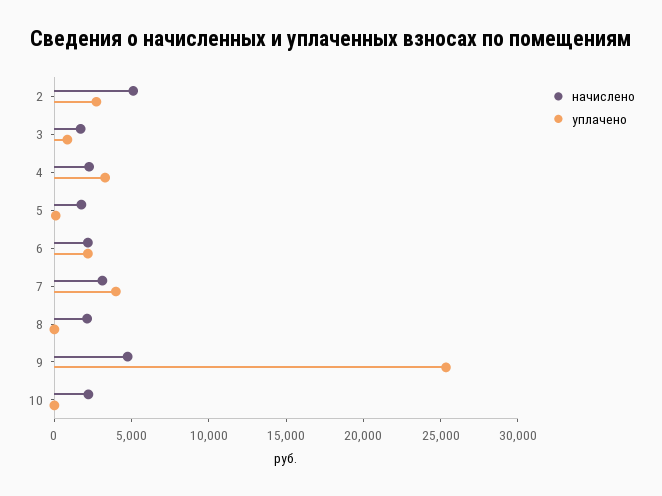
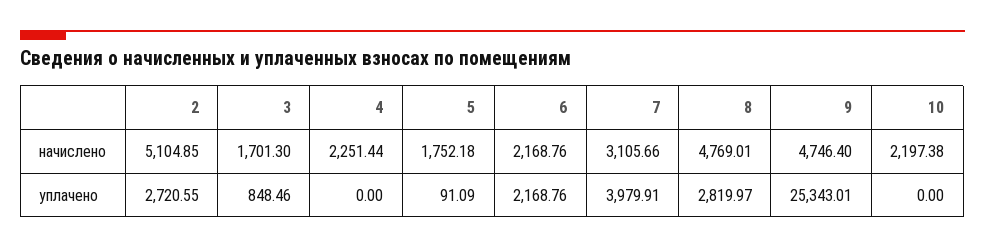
уплачено, 4: 3000 -> 0
начислено, 8: 2000 -> 4769.01
уплачено, 8: 0 -> 2819.97

